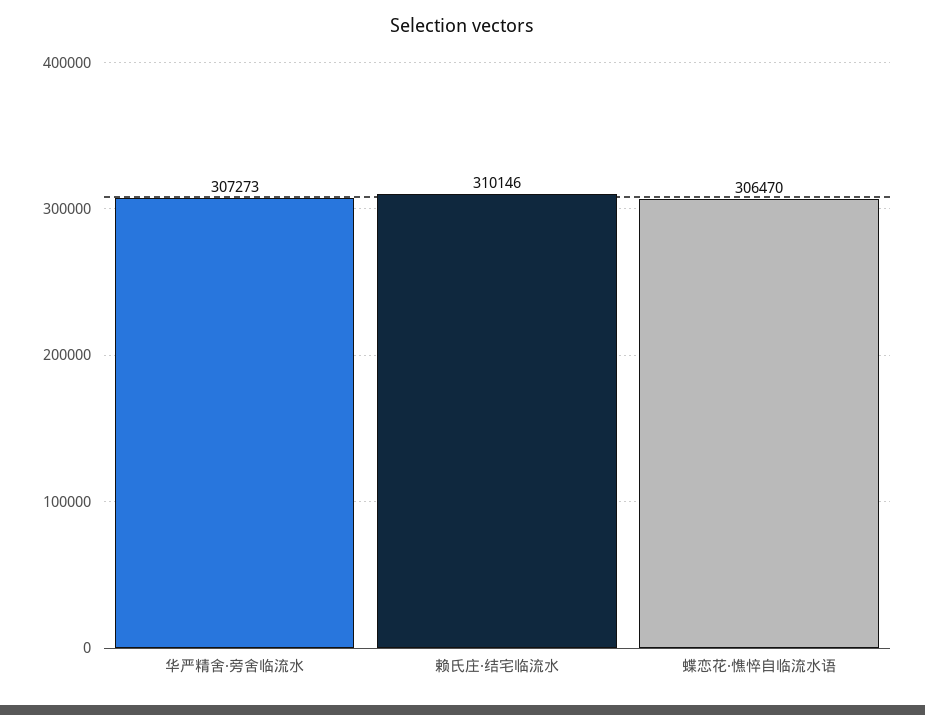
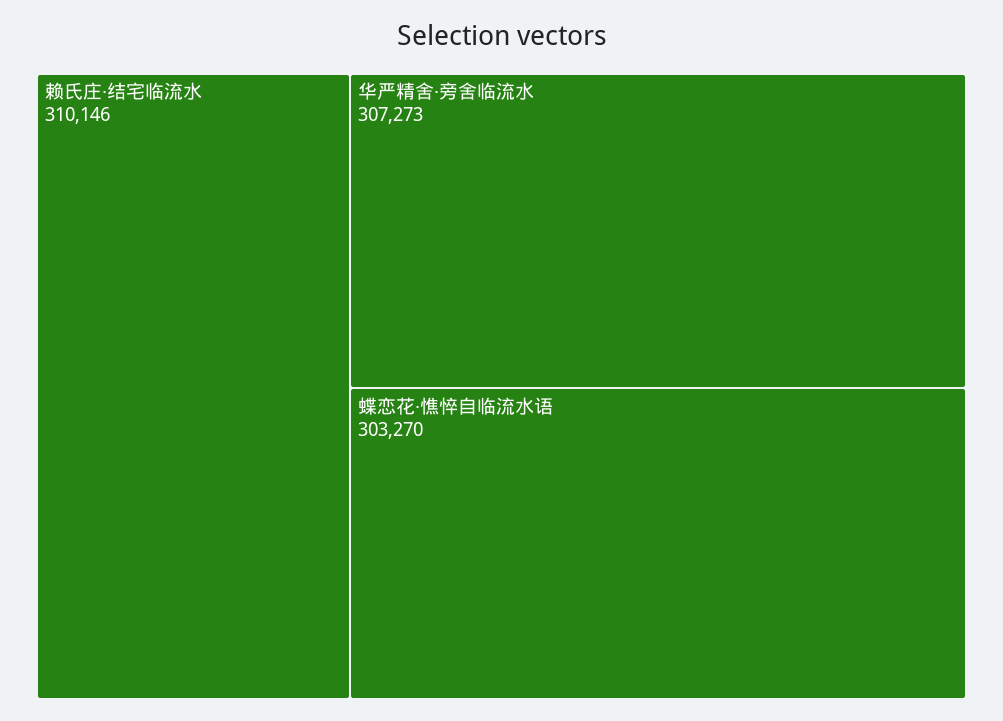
蝶恋花·憔悴自临流水语: 306470 -> 303270

